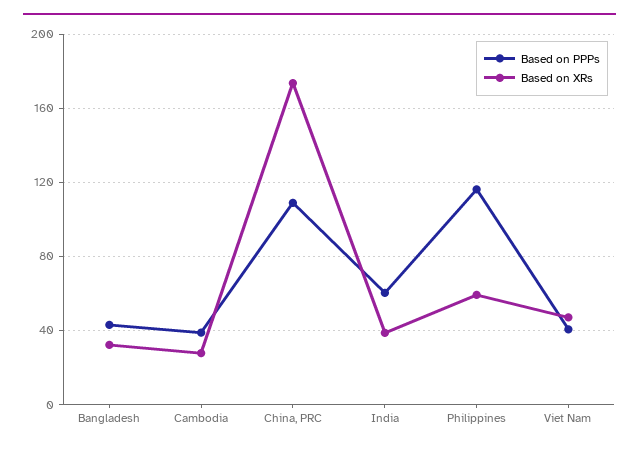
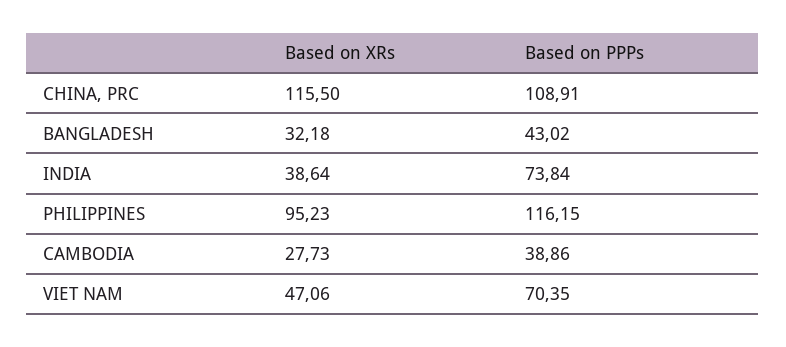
Based on XRs, China, PRC: 175 -> 115.5
Based on PPPs, India: 60 -> 73.84
Based on XRs, Philippines: 60 -> 95.23
Based on PPPs, Viet Nam: 40 -> 70.35

